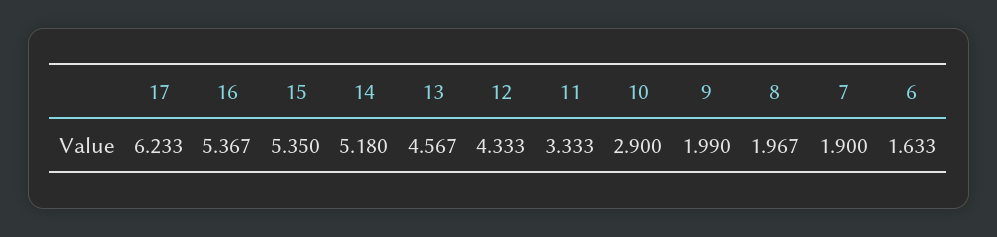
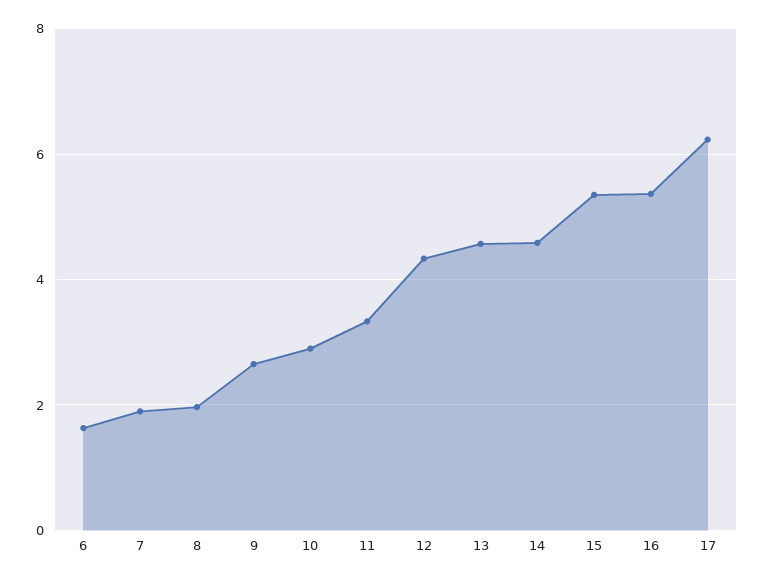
14: 5.18 -> 4.6
9: 1.99 -> 2.6

